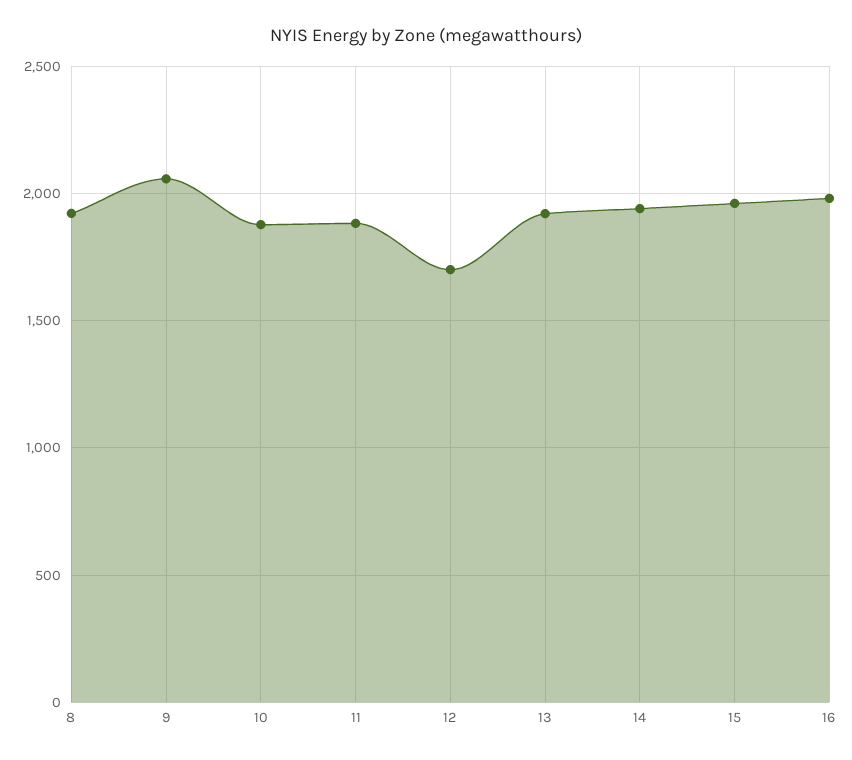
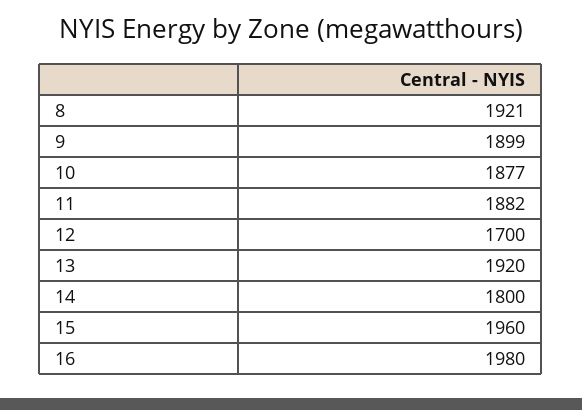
9: 2050 -> 1899
14: 1950 -> 1800

